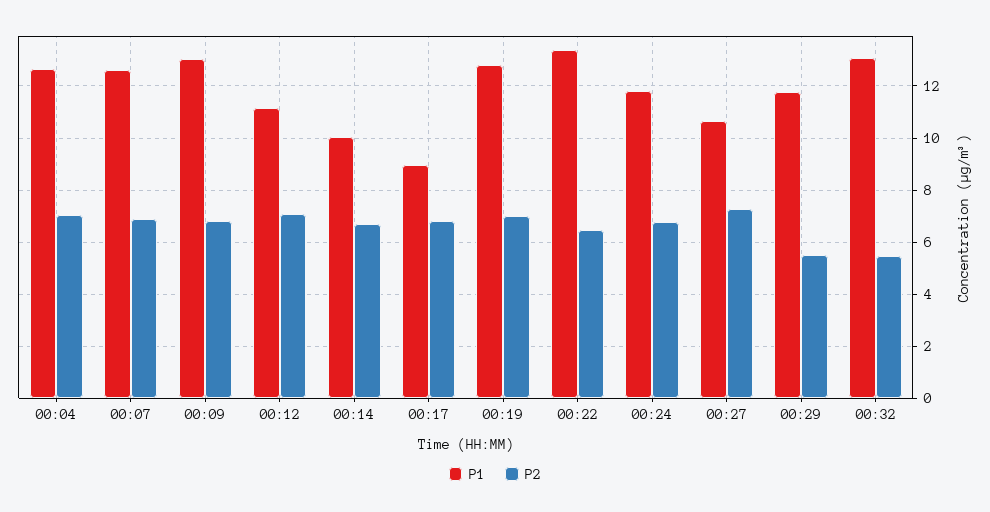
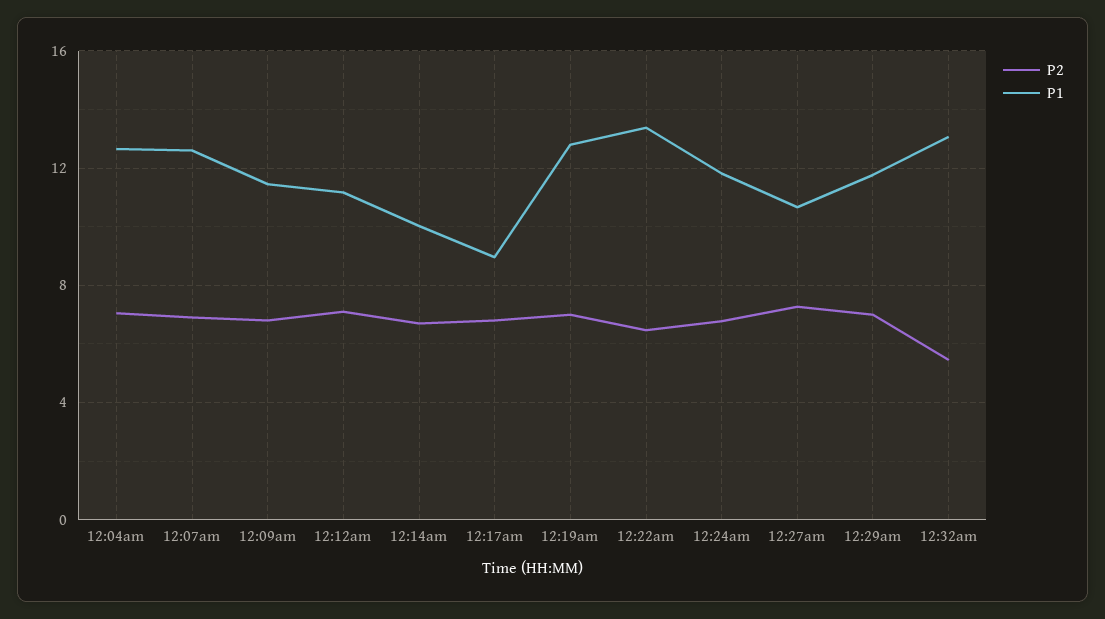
P1, 00:09: 13 -> 11.5
P2, 00:29: 5.5 -> 7

